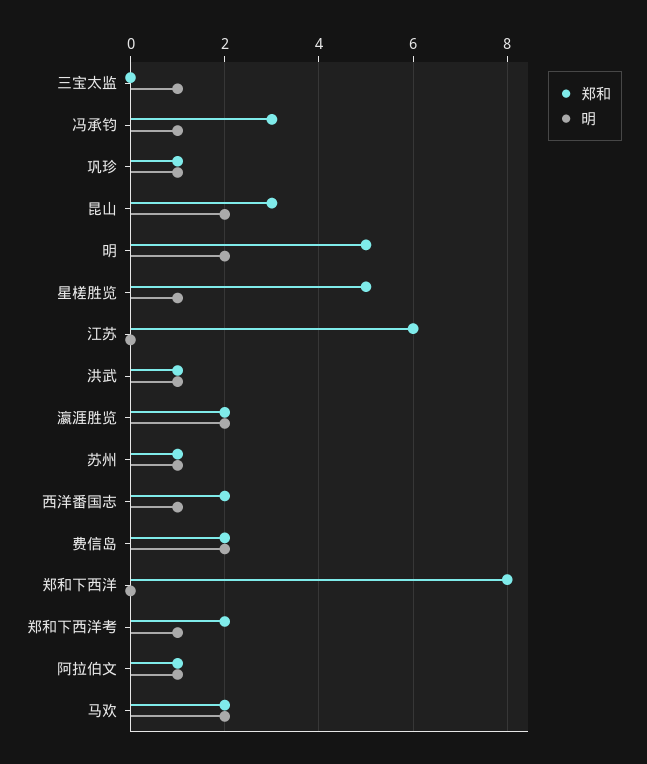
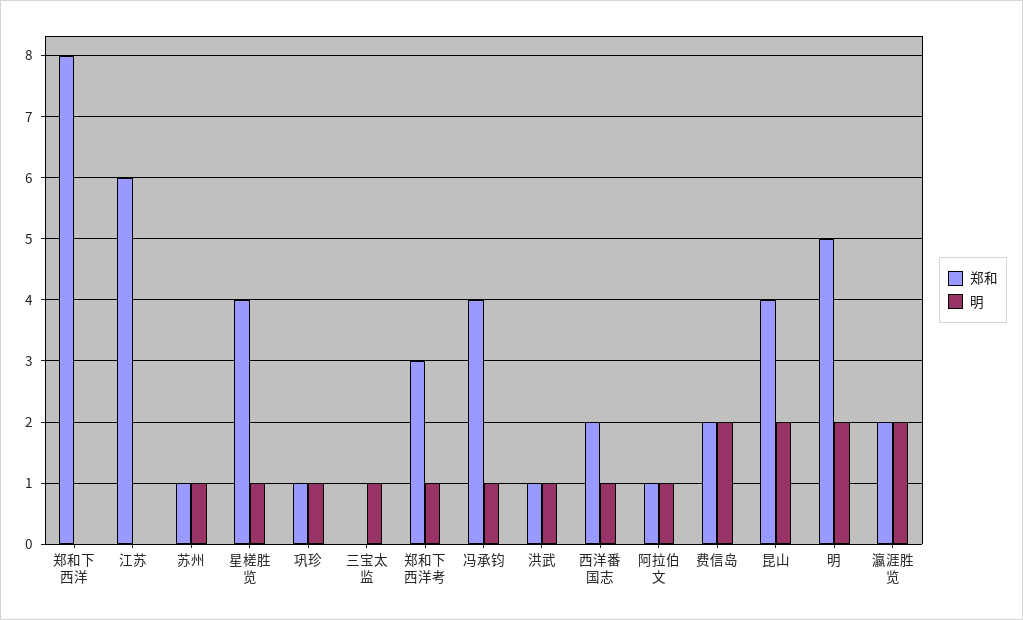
郑和, 冯承钧: 3 -> 4
郑和, 昆山: 3 -> 4
郑和, 星槎胜览: 5 -> 4
郑和, 郑和下西洋考: 2 -> 3
郑和, 马欢: 2 -> none
明, 马欢: 2 -> none

